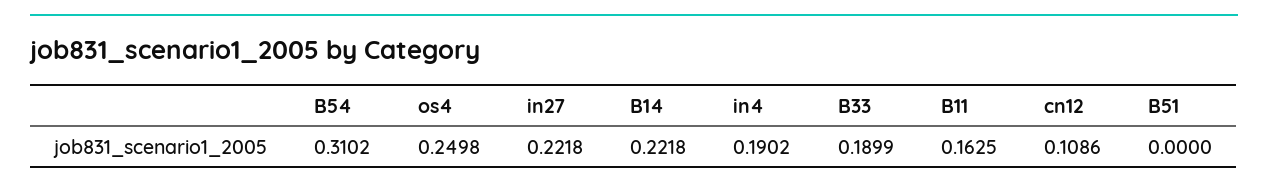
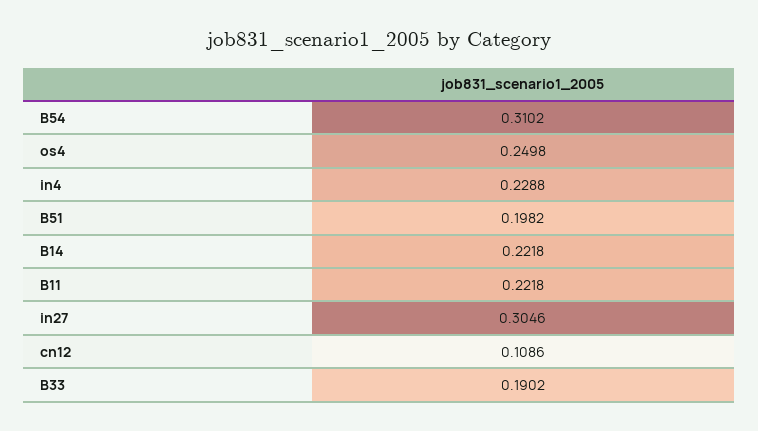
in27: 0.2218 -> 0.3046
in4: 0.1902 -> 0.2288
B33: 0.1899 -> 0.1902
B11: 0.1625 -> 0.2218
B51: 0 -> 0.1982

